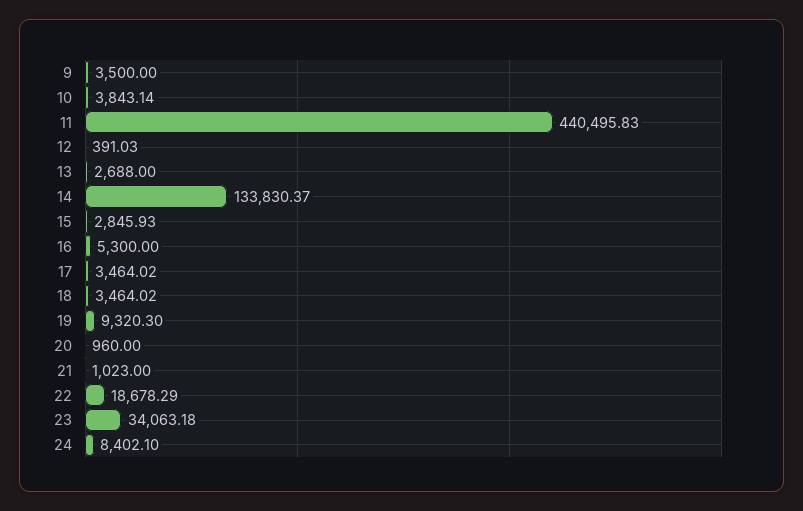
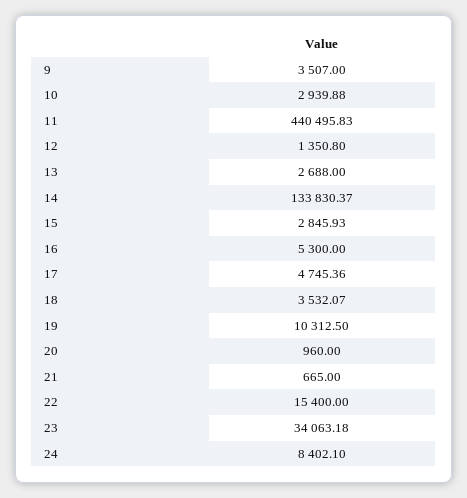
9: 3500 -> 3507
10: 3843.14 -> 2939.88
12: 391.03 -> 1350.8
17: 3464.02 -> 4745.36
18: 3464.02 -> 3532.07
19: 9320.3 -> 10312.5
21: 1023 -> 665
22: 18678.29 -> 15400

